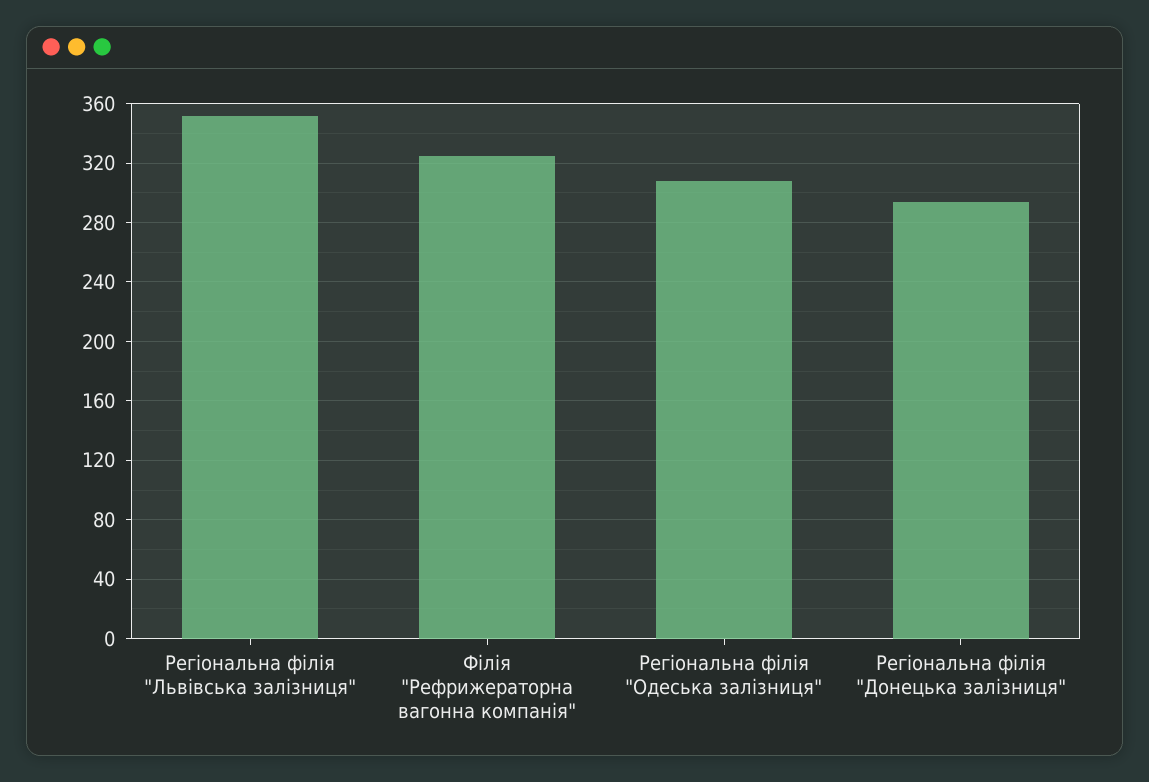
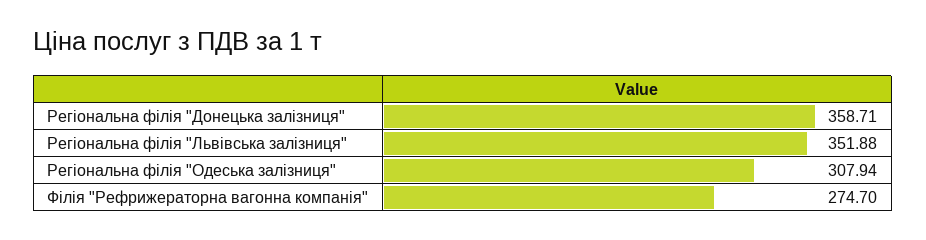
Філія "Рефрижераторна вагонна компанія": 325 -> 274.7
Регіональна філія "Донецька залізниця": 295 -> 358.71

